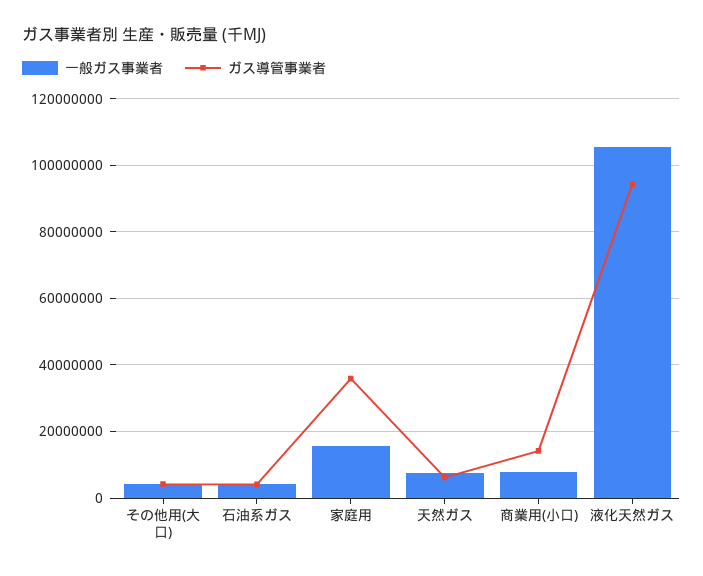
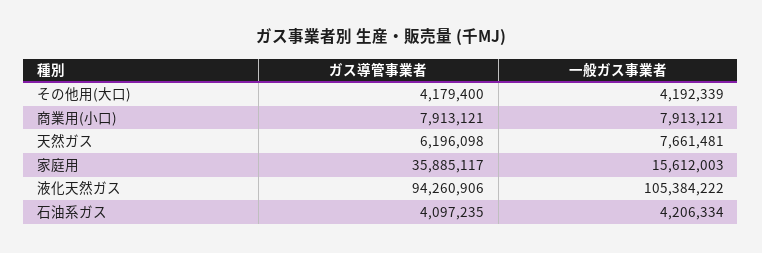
ガス導管事業者, 商業用(小口): 14000000 -> 7913121

